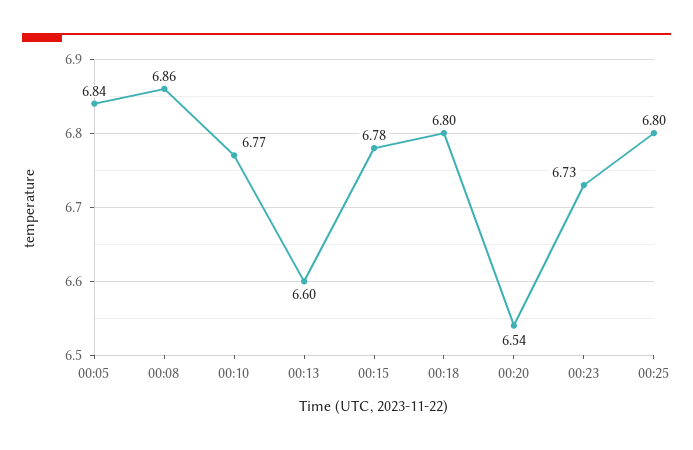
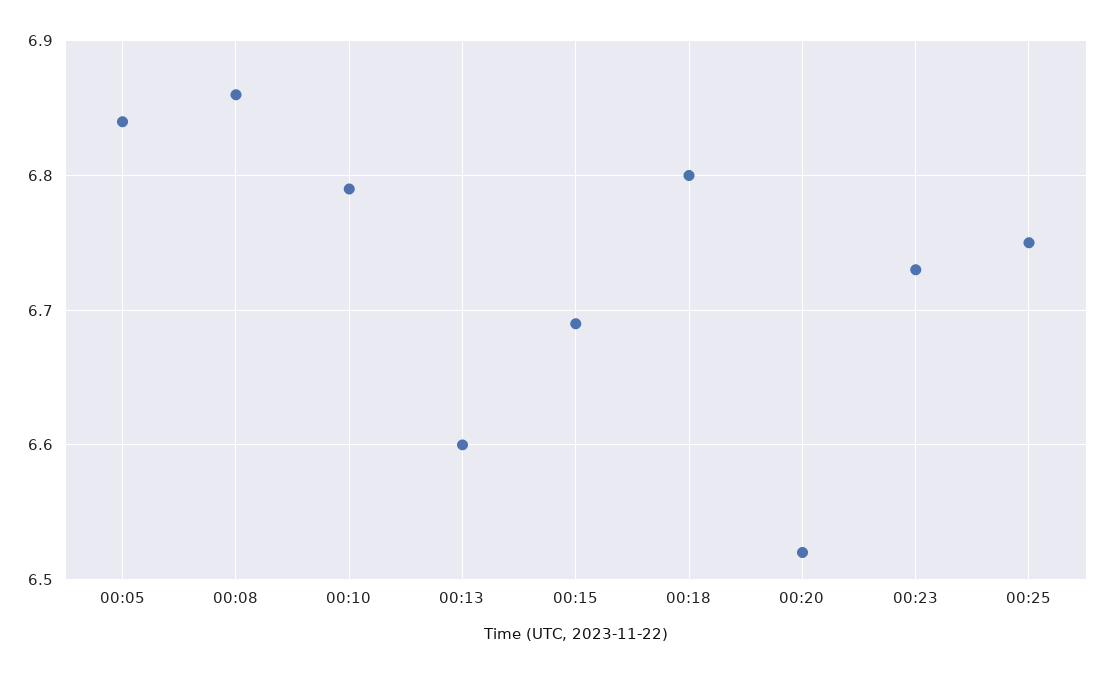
00:10: 6.77 -> 6.79
00:15: 6.78 -> 6.69
00:20: 6.54 -> 6.52
00:25: 6.8 -> 6.75

